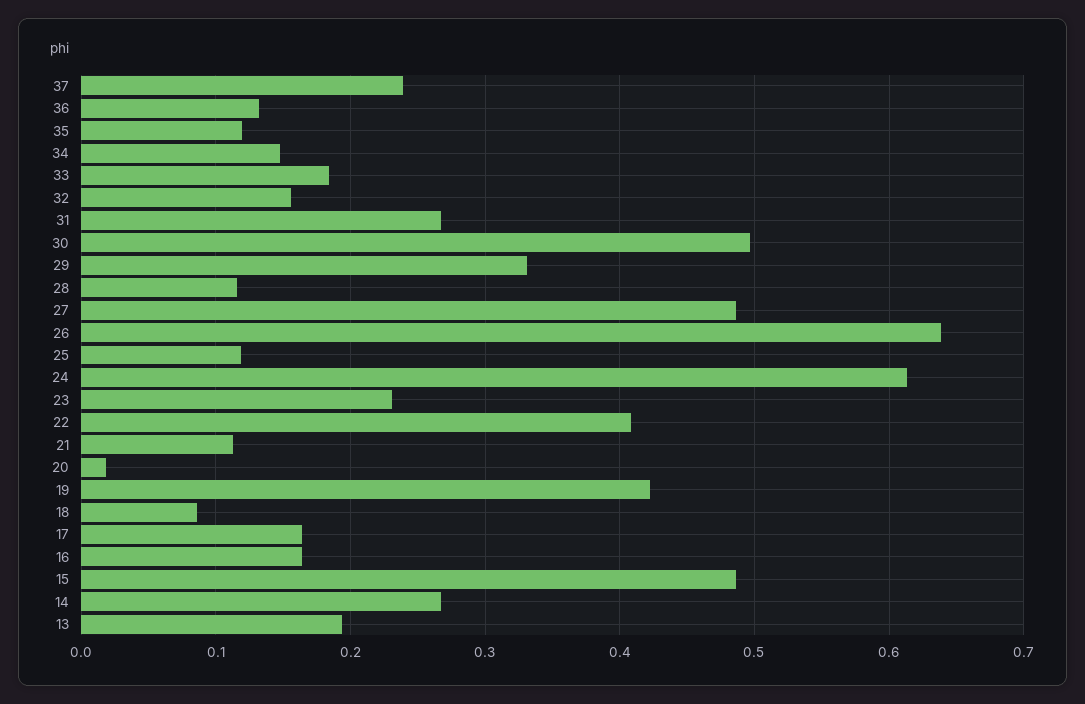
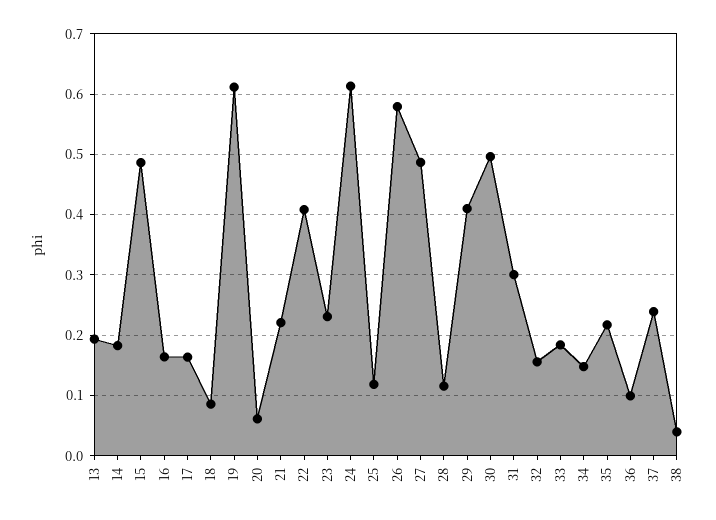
36: 0.13 -> 0.1
35: 0.12 -> 0.22
31: 0.27 -> 0.3
29: 0.33 -> 0.41
26: 0.64 -> 0.58
21: 0.11 -> 0.22
20: 0.02 -> 0.06
19: 0.42 -> 0.61
14: 0.27 -> 0.18
38: none -> 0.04

